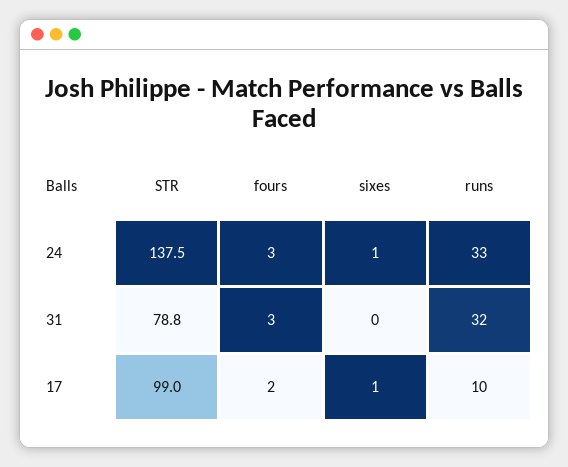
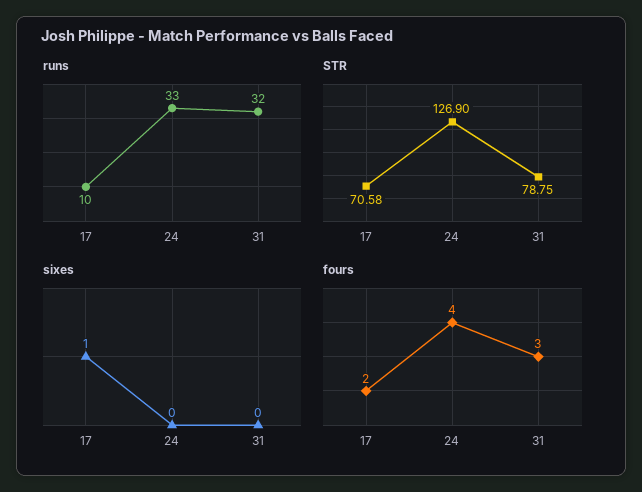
STR, 24: 137.5 -> 126.9
fours, 24: 3 -> 4
sixes, 24: 1 -> 0
STR, 17: 99 -> 70.58

